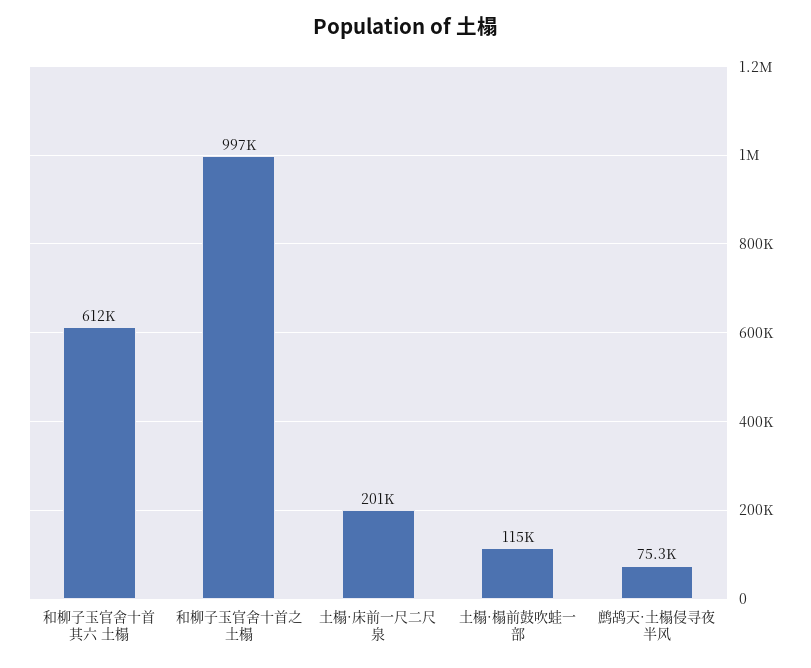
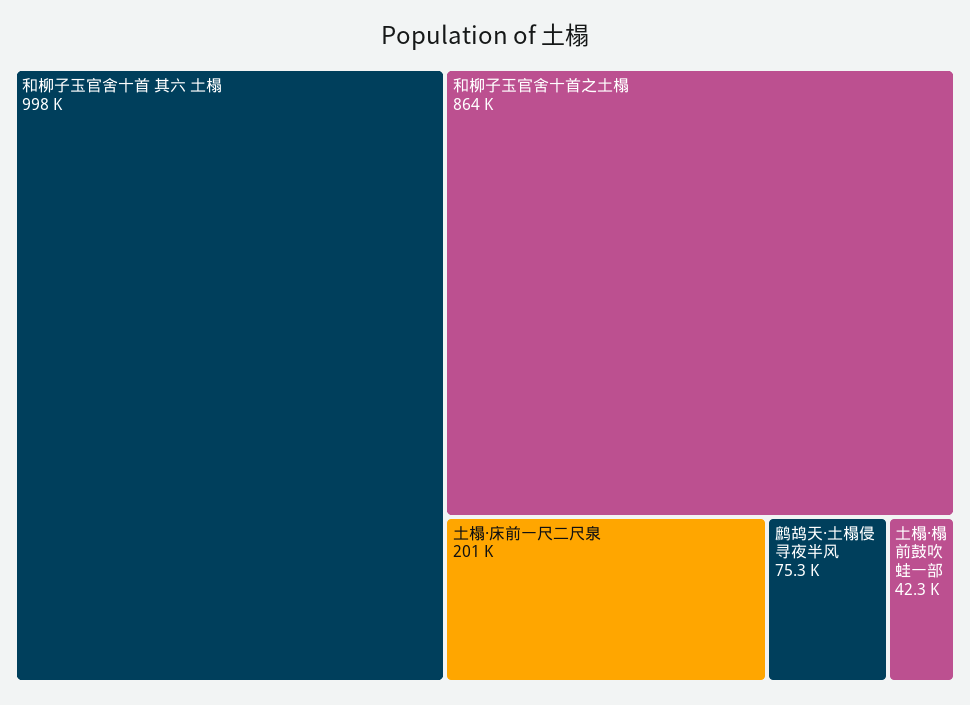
和柳子玉官舍十首 其六 土榻: 612000 -> 998000
和柳子玉官舍十首之土榻: 997000 -> 864000
土榻·榻前鼓吹蛙一部: 115000 -> 42300

